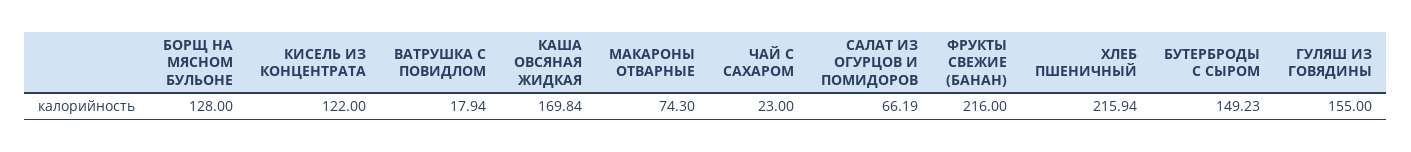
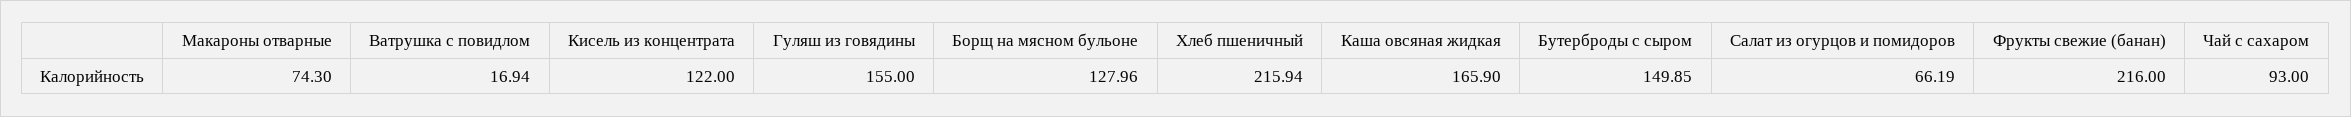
БОРЩ НА МЯСНОМ БУЛЬОНЕ: 128 -> 127.96
ВАТРУШКА С ПОВИДЛОМ: 17.94 -> 16.94
КАША ОВСЯНАЯ ЖИДКАЯ: 169.84 -> 165.9
ЧАЙ С САХАРОМ: 23 -> 93
БУТЕРБРОДЫ С СЫРОМ: 149.23 -> 149.85

